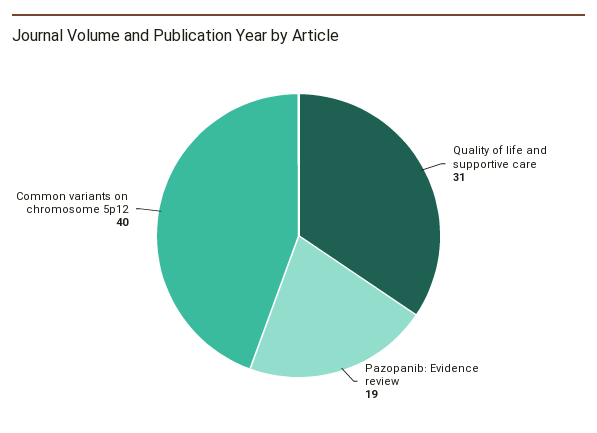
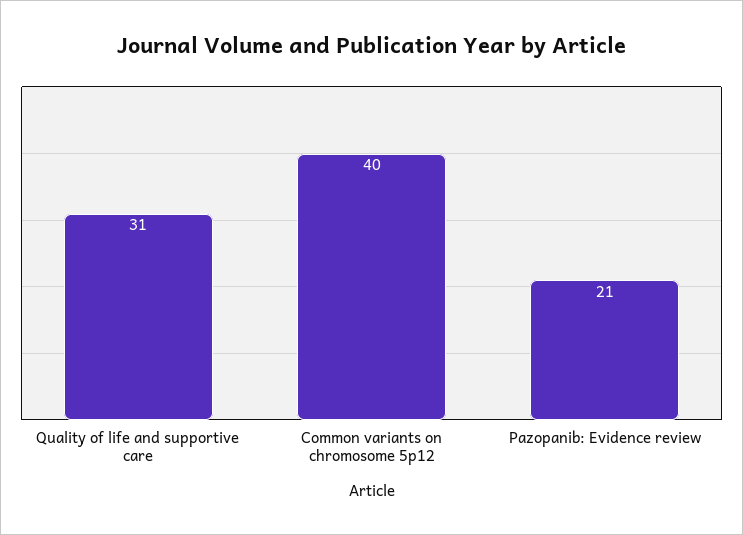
Pazopanib: Evidence review: 19 -> 21

